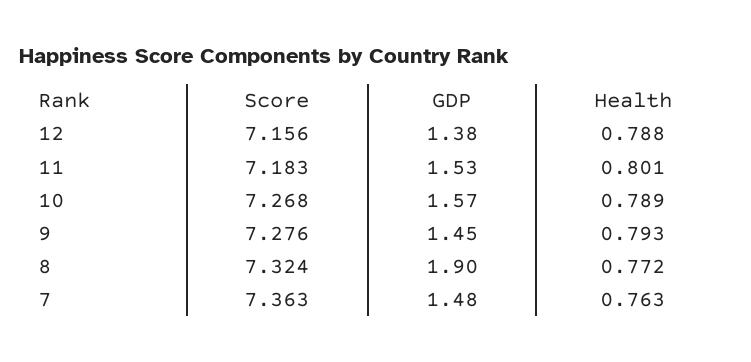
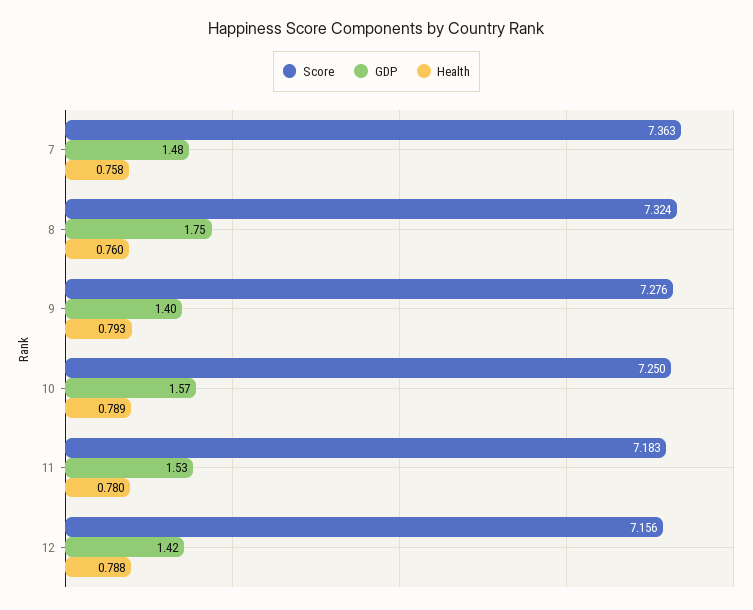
GDP, 12: 1.38 -> 1.42
Health, 11: 0.801 -> 0.78
Score, 10: 7.268 -> 7.25
GDP, 9: 1.45 -> 1.4
GDP, 8: 1.9 -> 1.75
Health, 8: 0.772 -> 0.76
Health, 7: 0.763 -> 0.758

